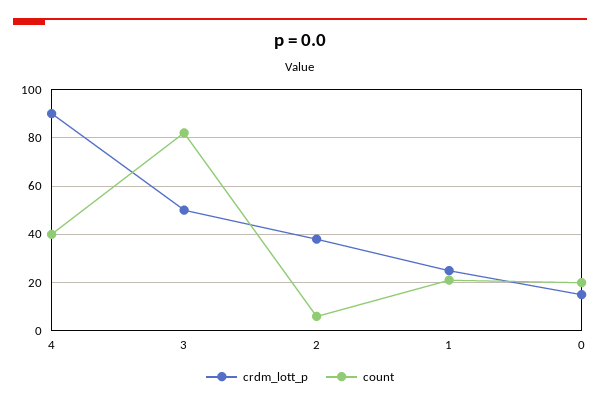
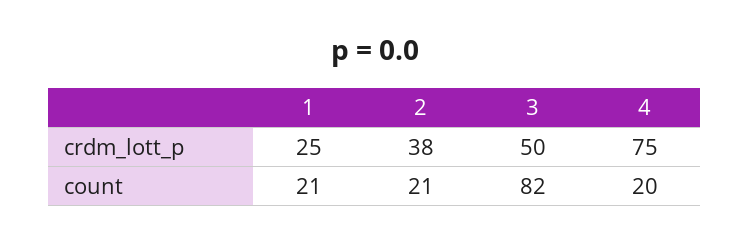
crdm_lott_p, 4: 90 -> 75
count, 4: 40 -> 20
count, 2: 5 -> 21
crdm_lott_p, 0: 15 -> none
count, 0: 20 -> none

